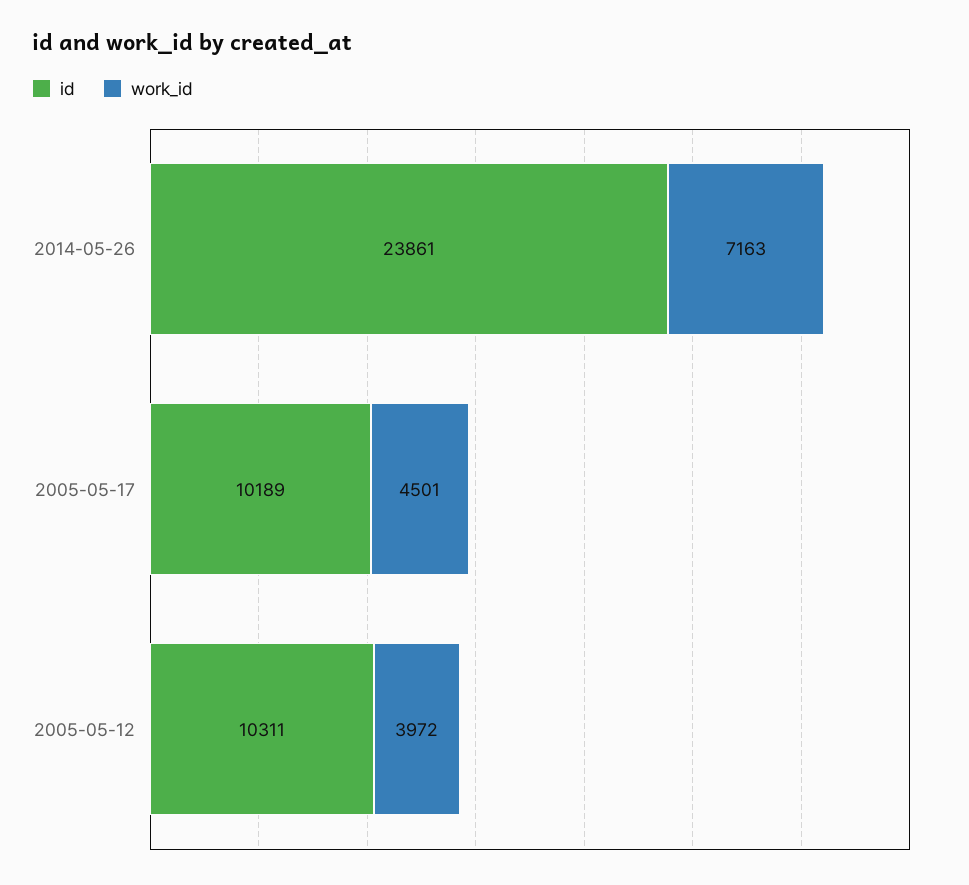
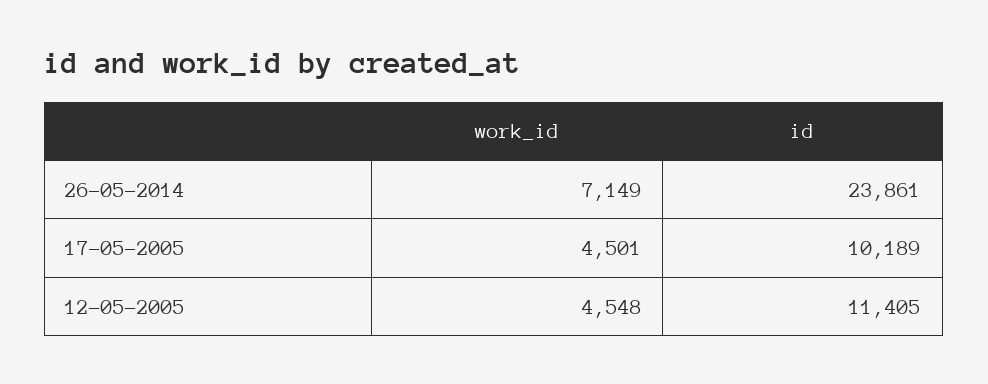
work_id, 2014-05-26: 7163 -> 7149
id, 2005-05-12: 10311 -> 11405
work_id, 2005-05-12: 3972 -> 4548

